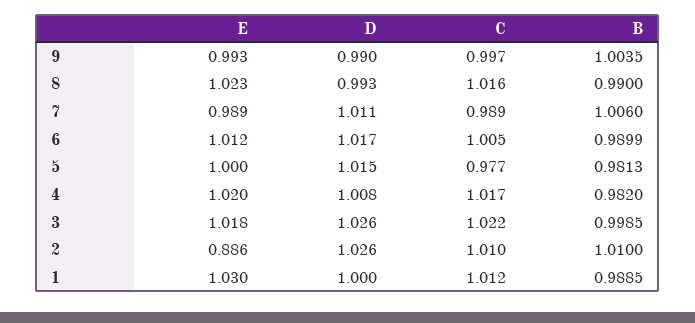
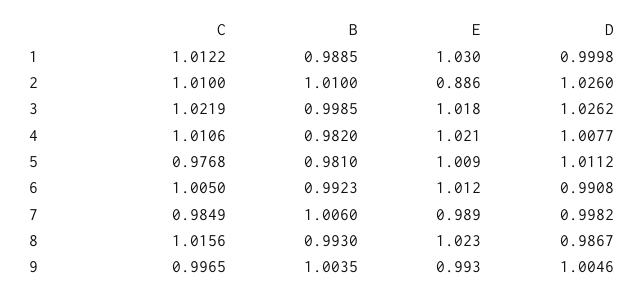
D, 9: 0.99 -> 1.0046
D, 8: 0.993 -> 0.9867
B, 8: 0.99 -> 0.993
D, 7: 1.011 -> 0.9982
C, 7: 0.989 -> 0.9849
D, 6: 1.017 -> 0.9908
B, 6: 0.9899 -> 0.9923
E, 5: 1 -> 1.009
D, 5: 1.015 -> 1.0112
B, 5: 0.9813 -> 0.981
E, 4: 1.02 -> 1.021
C, 4: 1.017 -> 1.0106

